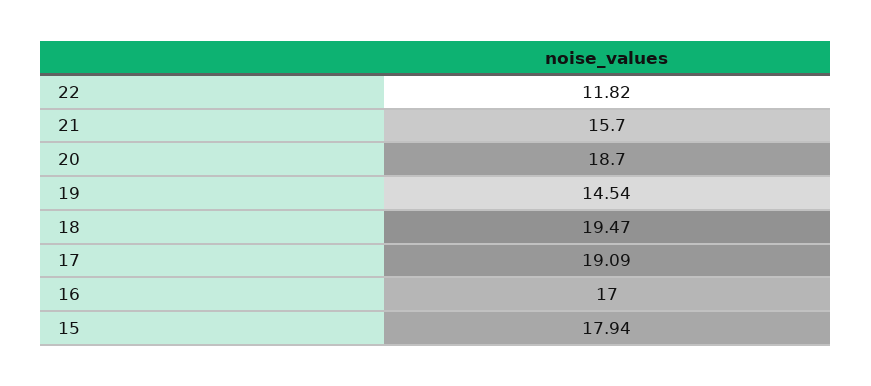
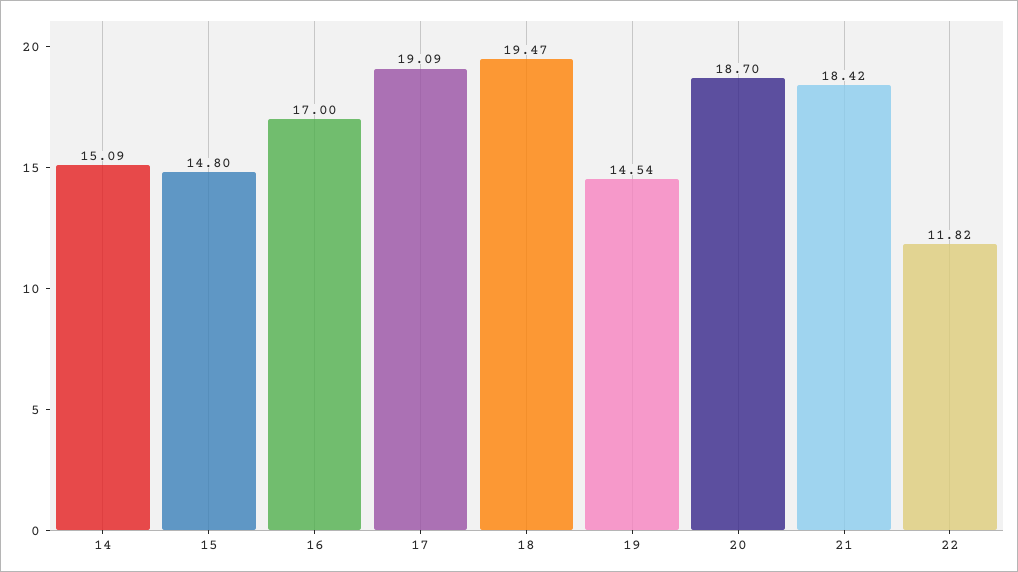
21: 15.7 -> 18.42
15: 17.94 -> 14.8
14: none -> 15.09

